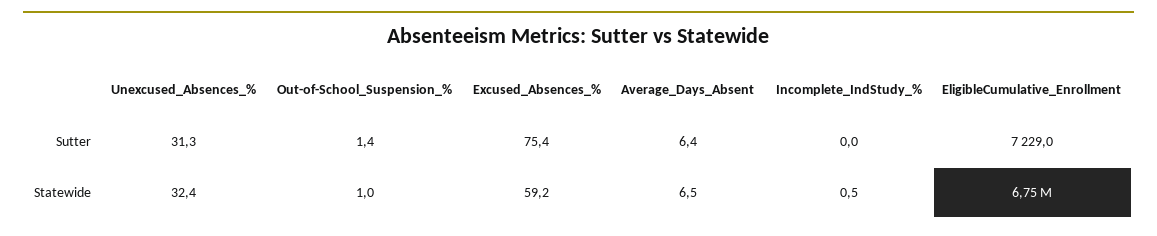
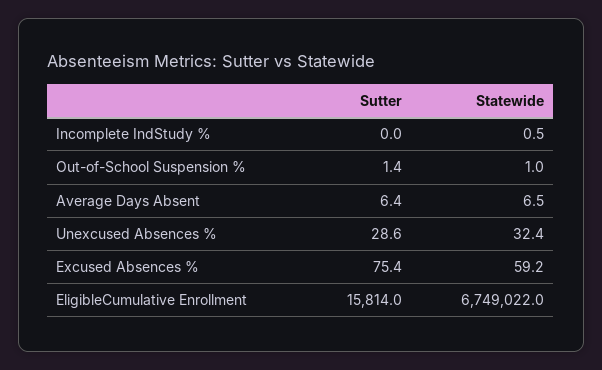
Unexcused_Absences_%, Sutter: 31.3 -> 28.6
EligibleCumulative_Enrollment, Sutter: 7229 -> 15814

